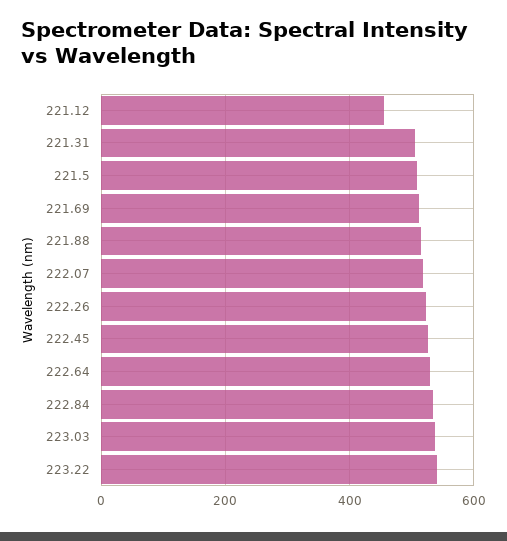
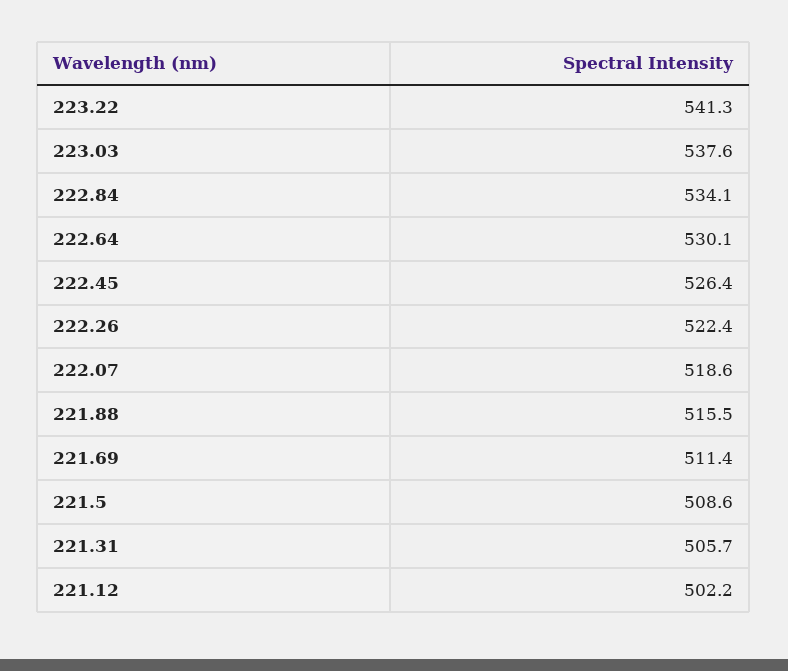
221.12: 460 -> 502.2

